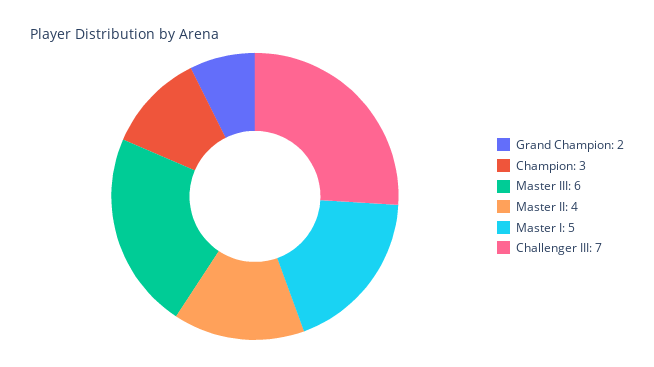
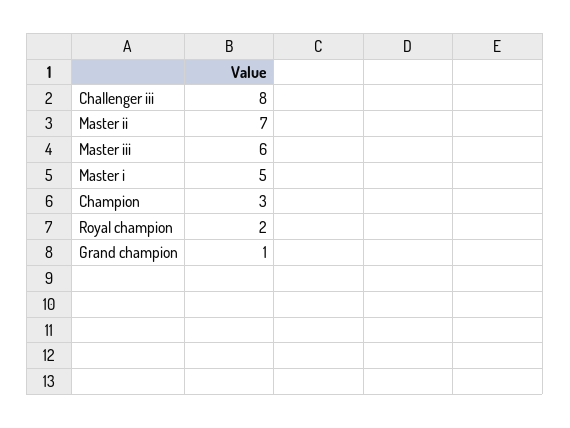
Grand Champion: 2 -> 1
Master II: 4 -> 7
Challenger III: 7 -> 8
Royal champion: none -> 2

